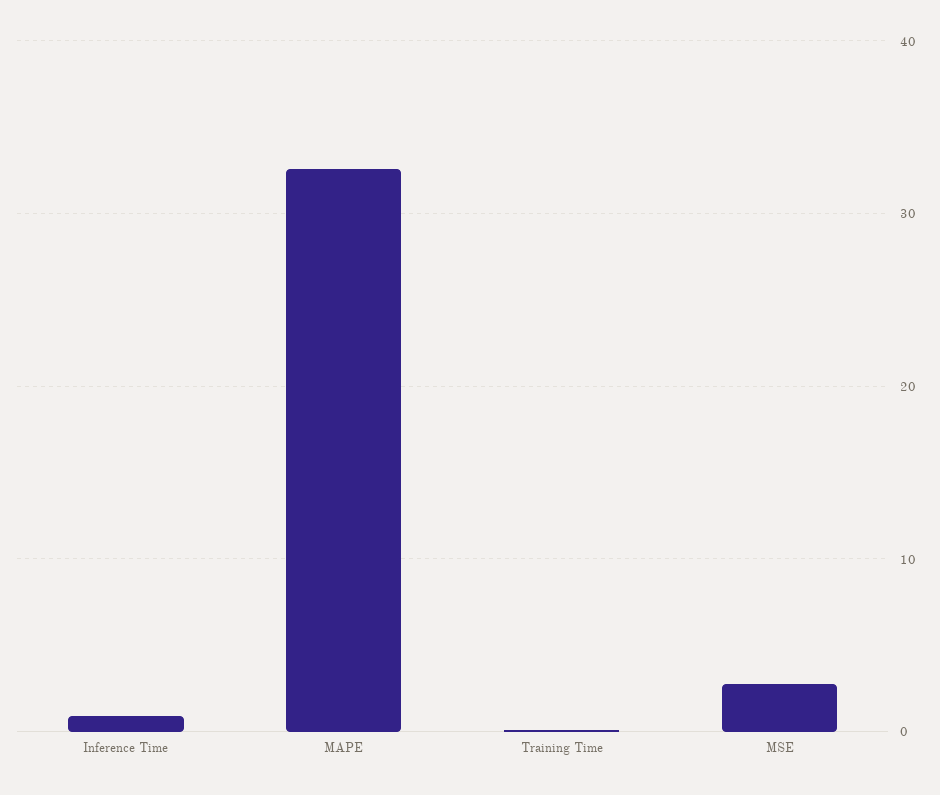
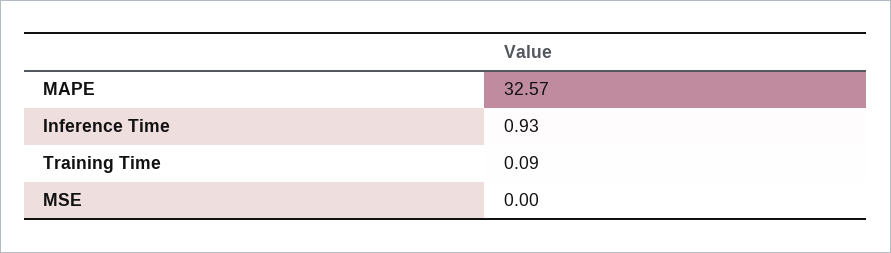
MSE: 3 -> 0

